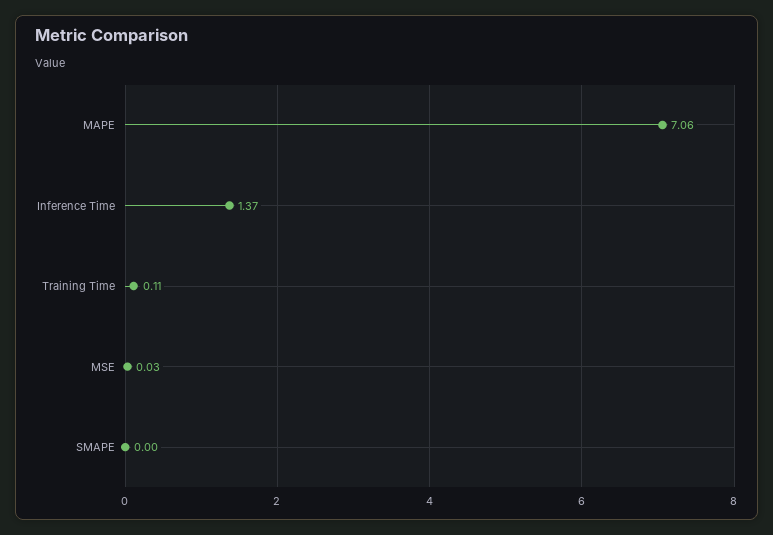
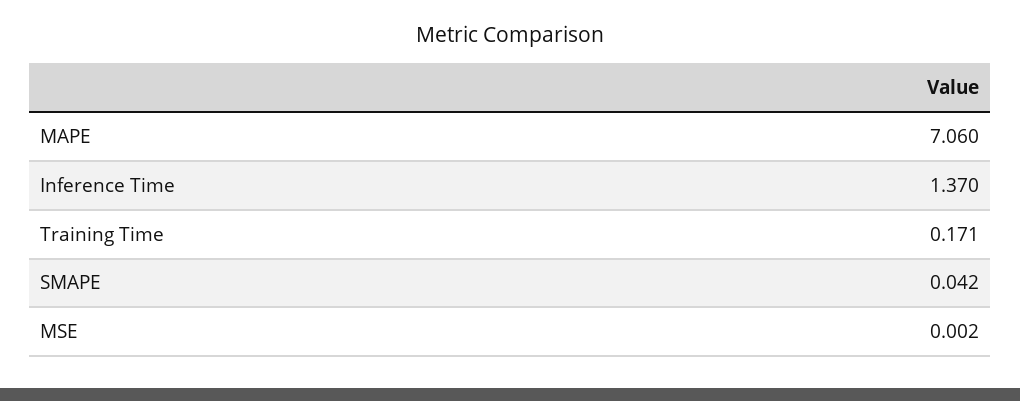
Training Time: 0.11 -> 0.171
MSE: 0.03 -> 0.002
SMAPE: 0 -> 0.042

